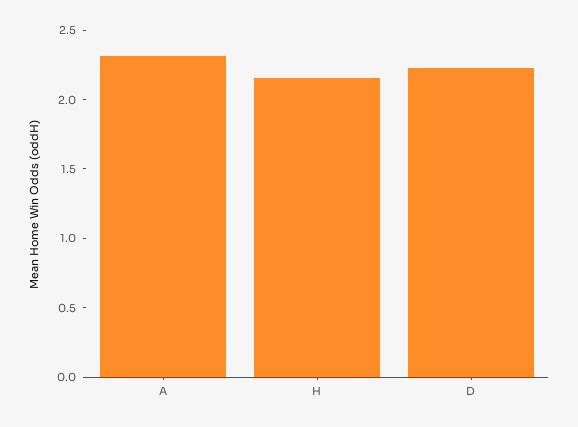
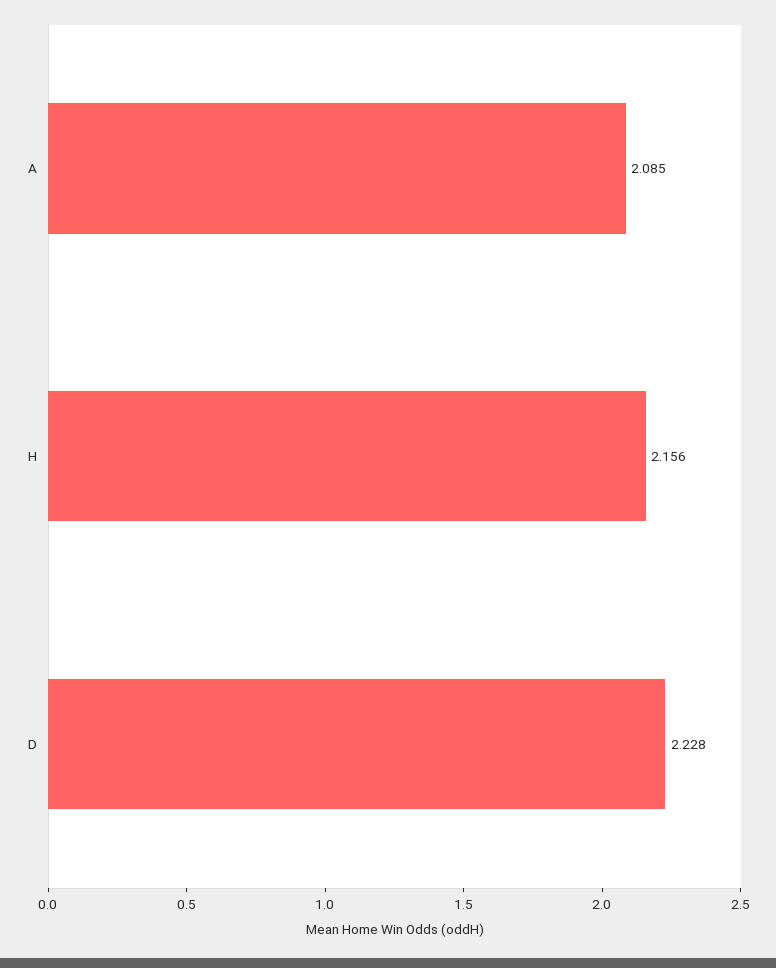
A: 2.3 -> 2.085

